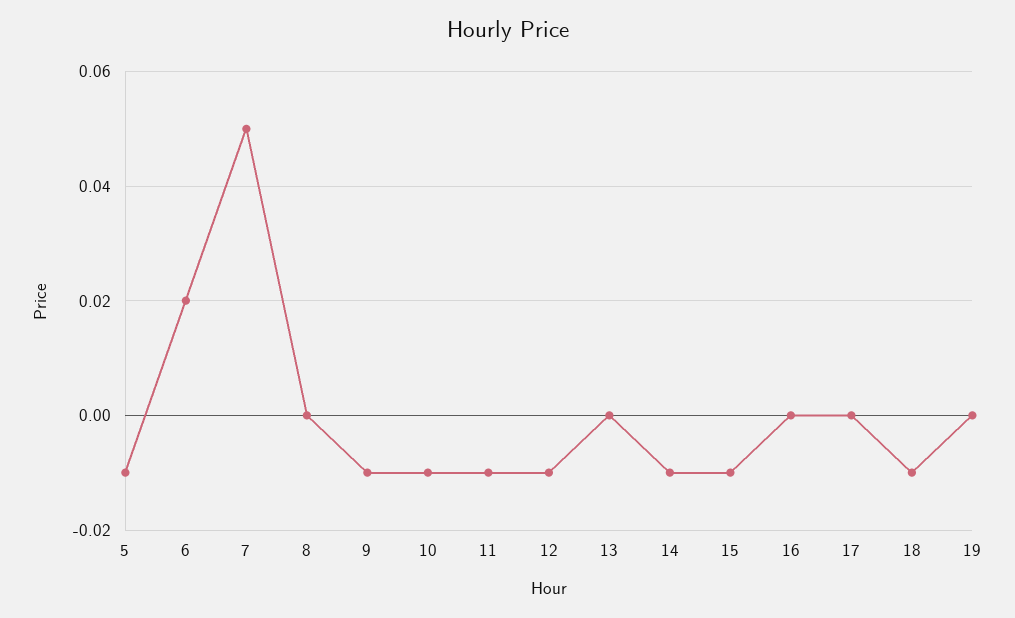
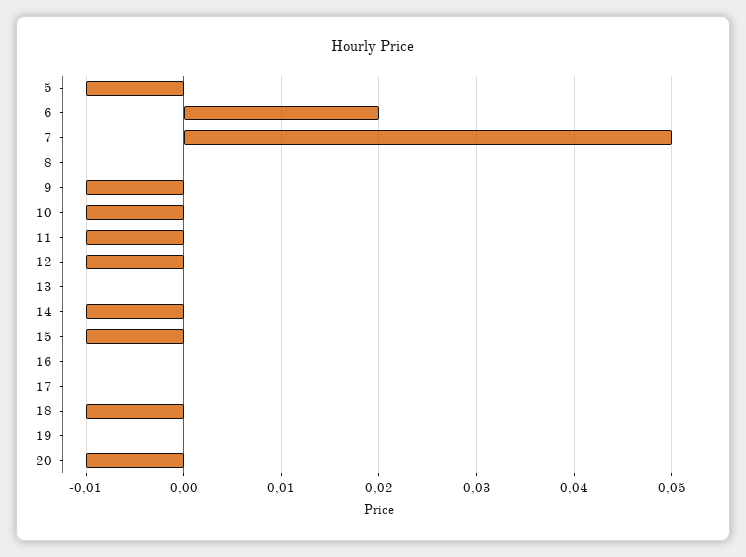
20: none -> -0.01

